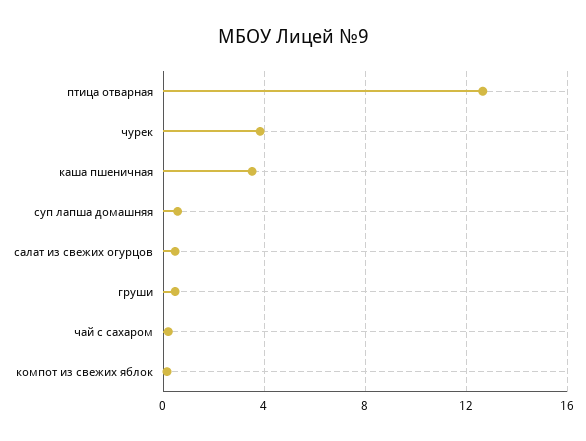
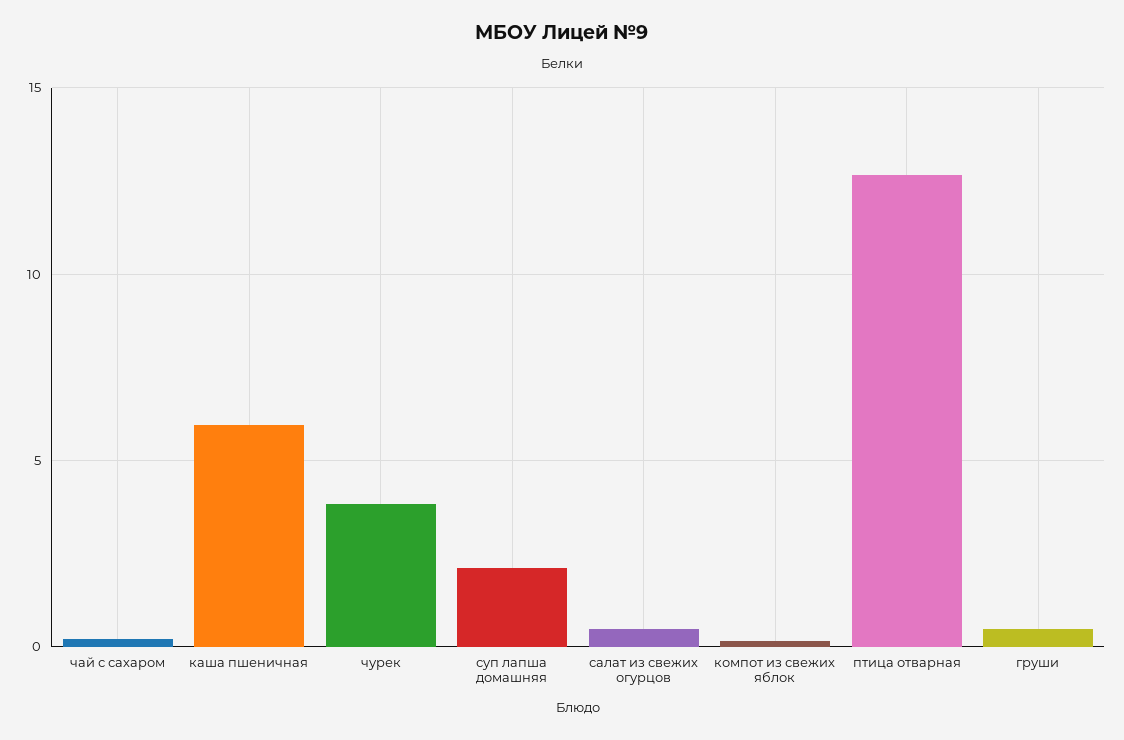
каша пшеничная: 3.5 -> 6
суп лапша домашняя: 0.5 -> 2

